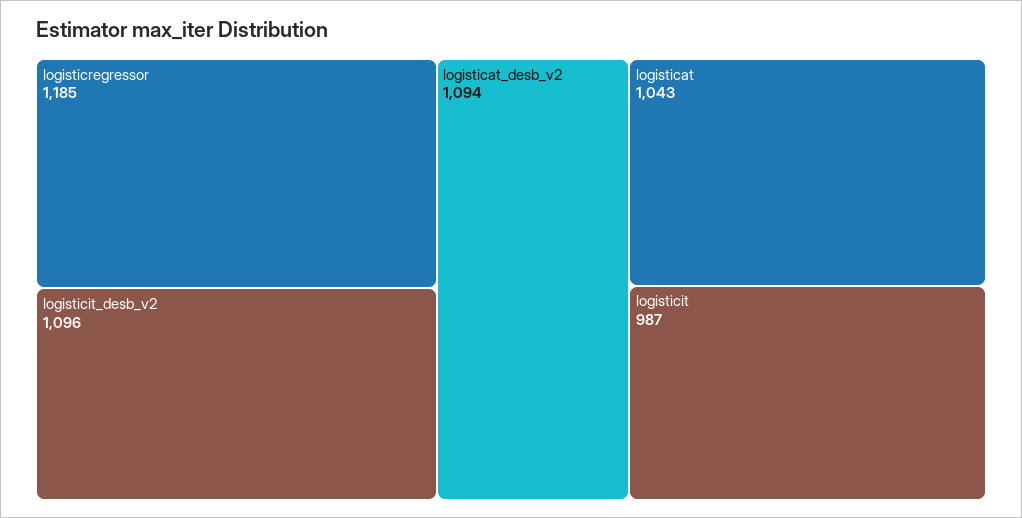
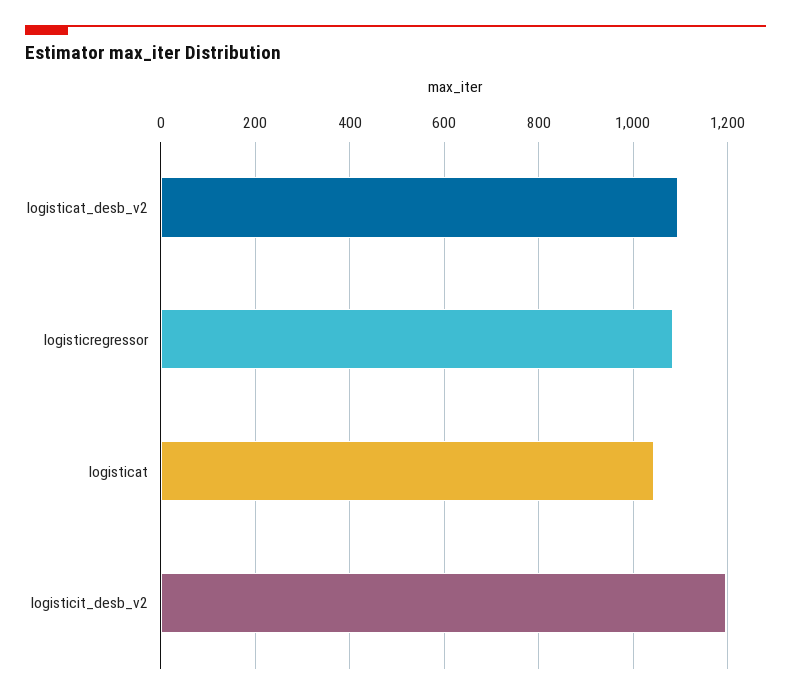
logisticregressor: 1185 -> 1080
logisticit_desb_v2: 1096 -> 1200
logisticit: 987 -> none

